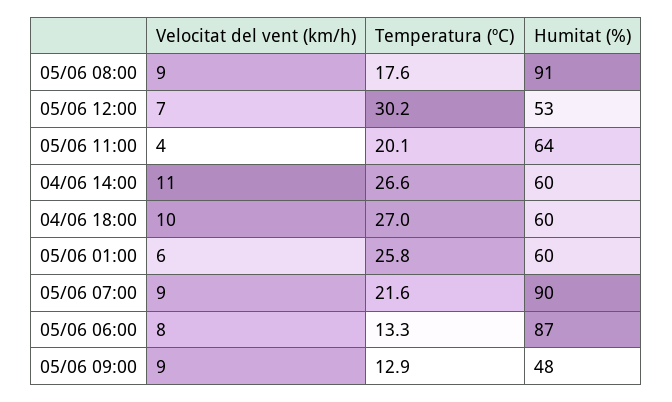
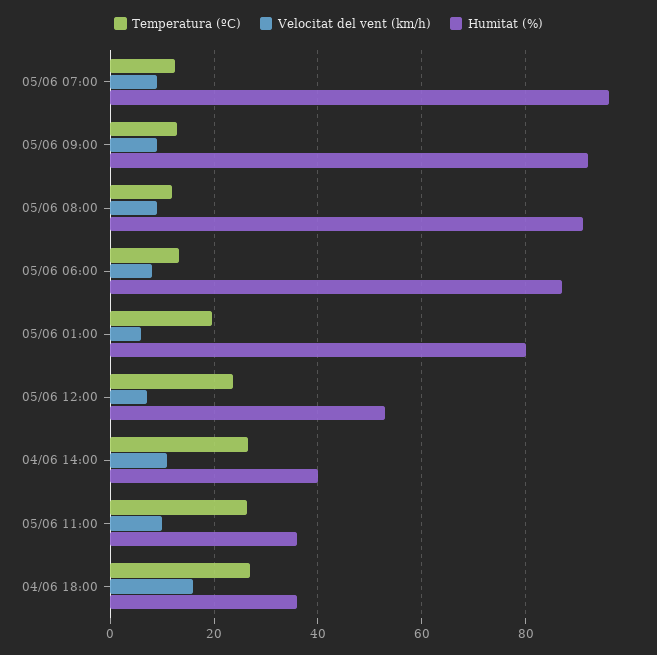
Temperatura (ºC), 05/06 08:00: 17.6 -> 12
Temperatura (ºC), 05/06 12:00: 30.2 -> 24
Velocitat del vent (km/h), 05/06 11:00: 4 -> 10
Temperatura (ºC), 05/06 11:00: 20.1 -> 26
Humitat (%), 05/06 11:00: 64 -> 36
Humitat (%), 04/06 14:00: 60 -> 40
Velocitat del vent (km/h), 04/06 18:00: 10 -> 16
Humitat (%), 04/06 18:00: 60 -> 36
Temperatura (ºC), 05/06 01:00: 25.8 -> 20
Humitat (%), 05/06 01:00: 60 -> 80
Temperatura (ºC), 05/06 07:00: 21.6 -> 12
Humitat (%), 05/06 07:00: 90 -> 96
Humitat (%), 05/06 09:00: 48 -> 92

